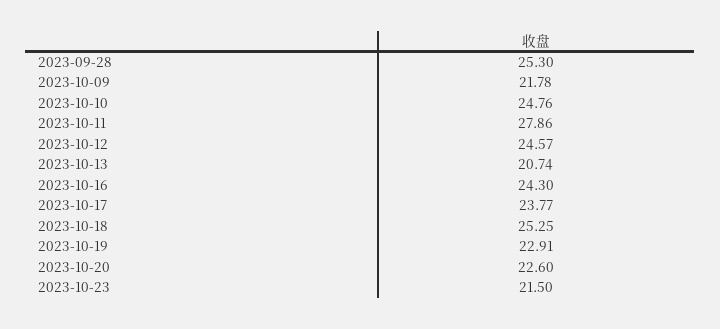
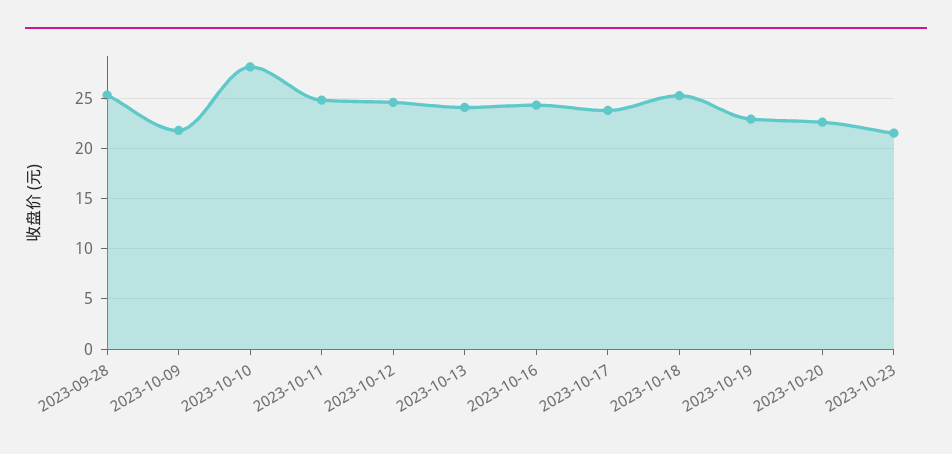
2023-10-10: 24.76 -> 28
2023-10-11: 27.86 -> 25
2023-10-13: 20.74 -> 24

